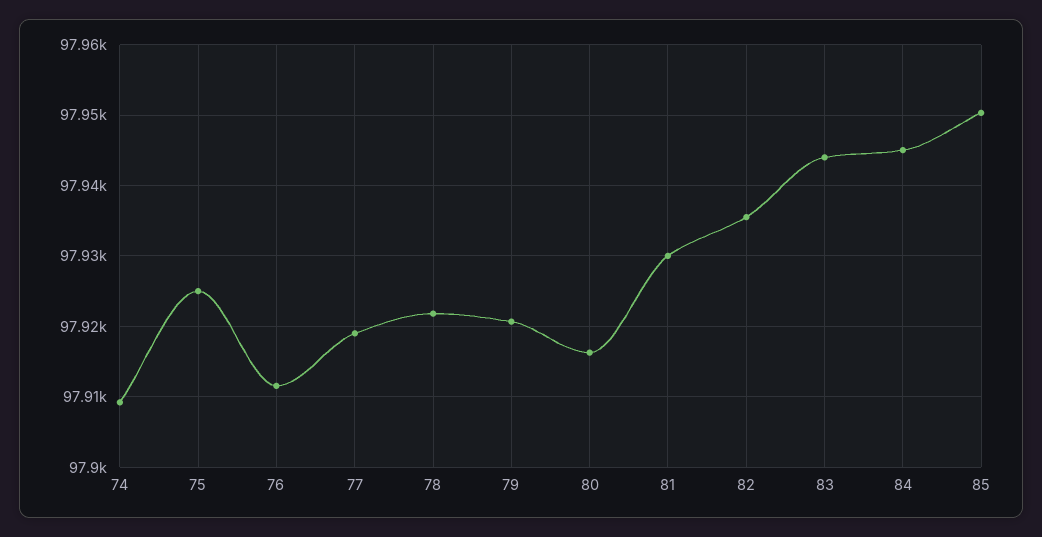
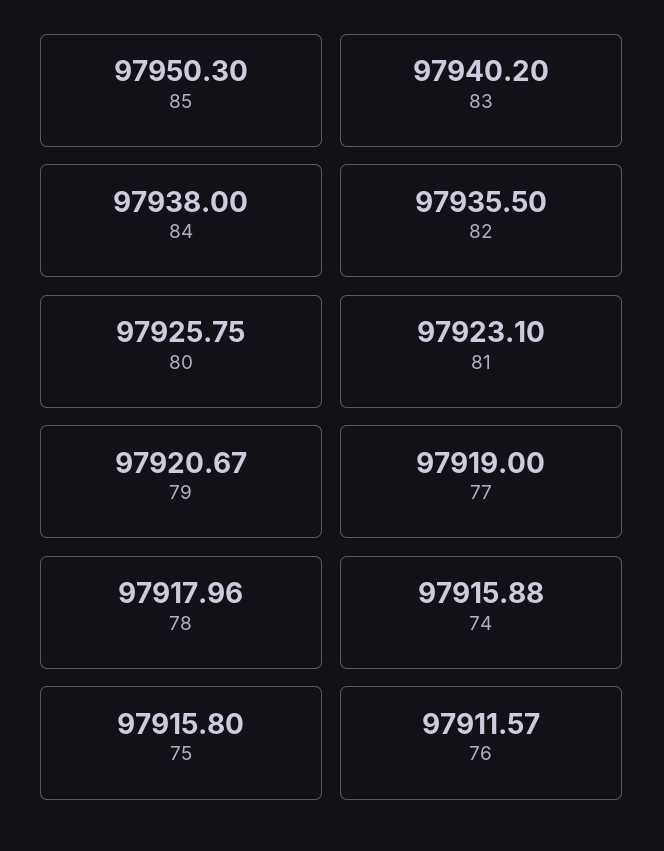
74: 97909 -> 97915.88
75: 97925 -> 97915.8
78: 97922 -> 97917.96
80: 97916 -> 97925.75
81: 97930 -> 97923.1
83: 97944 -> 97940.2
84: 97945 -> 97938

